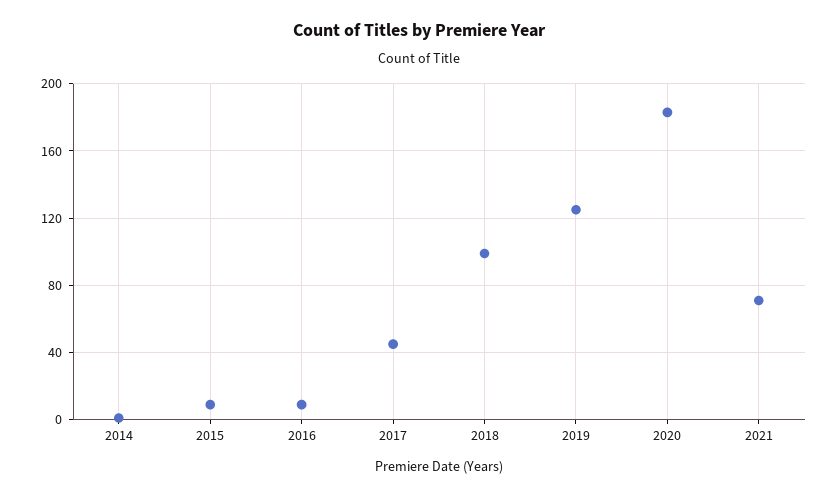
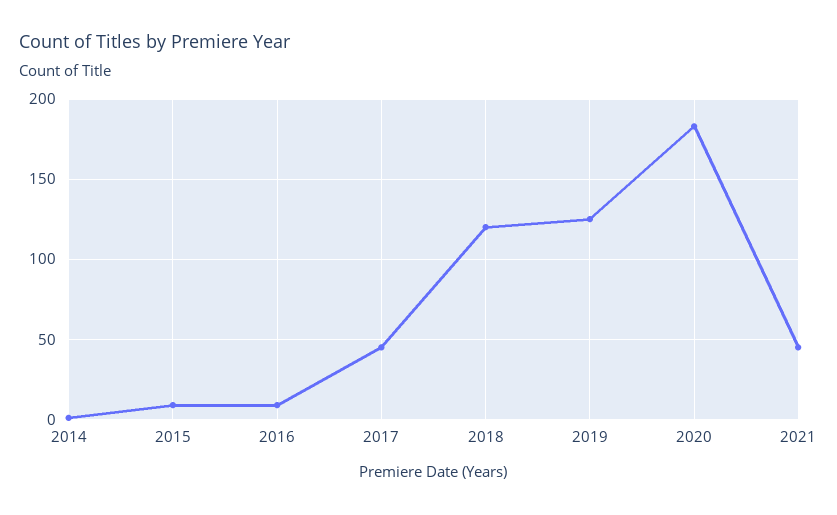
2018: 100 -> 120
2021: 70 -> 45

